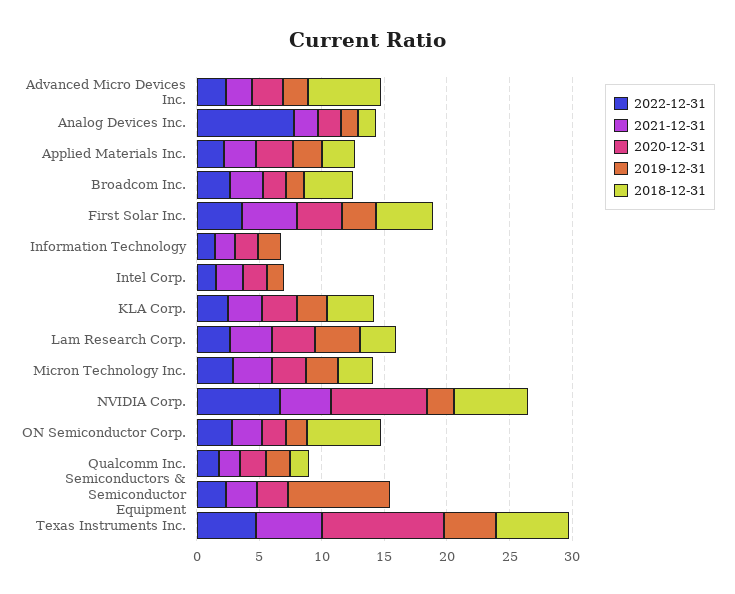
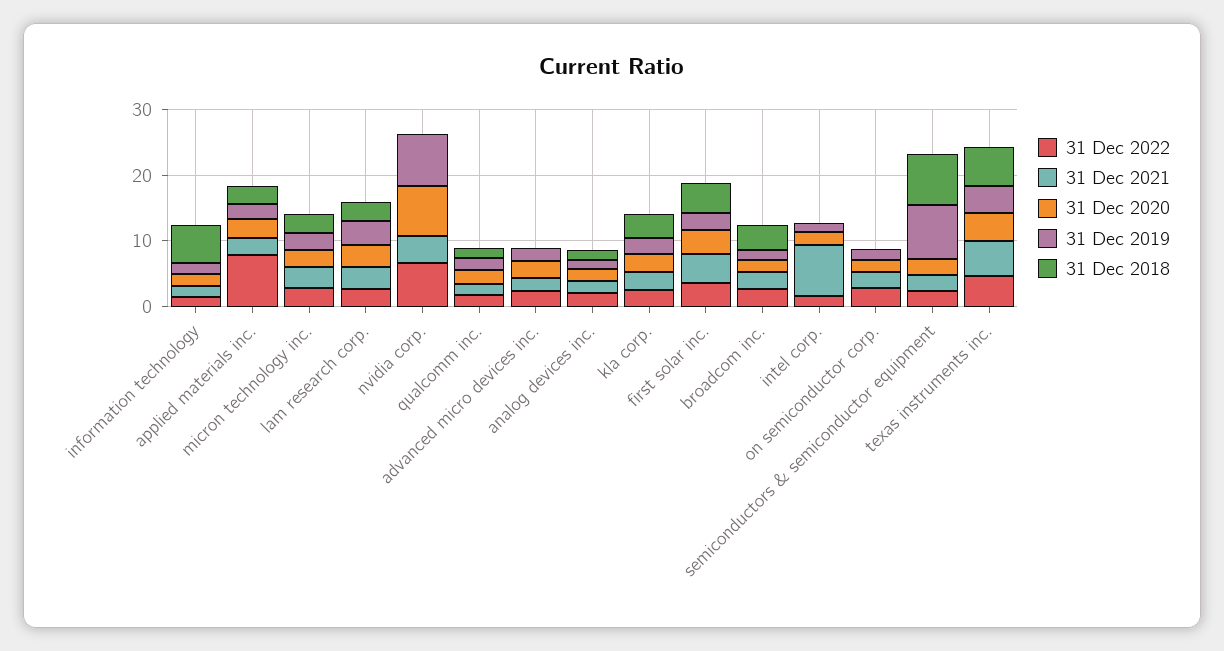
2018-12-31, Advanced Micro Devices Inc.: 6 -> 0
2022-12-31, Analog Devices Inc.: 8 -> 2
2022-12-31, Applied Materials Inc.: 2 -> 8
2018-12-31, Information Technology: 0 -> 6
2021-12-31, Intel Corp.: 2 -> 8
2019-12-31, NVIDIA Corp.: 2 -> 8
2018-12-31, NVIDIA Corp.: 6 -> 0
2018-12-31, ON Semiconductor Corp.: 6 -> 0
2018-12-31, Semiconductors & Semiconductor Equipment: 0 -> 8
2020-12-31, Texas Instruments Inc.: 10 -> 4

